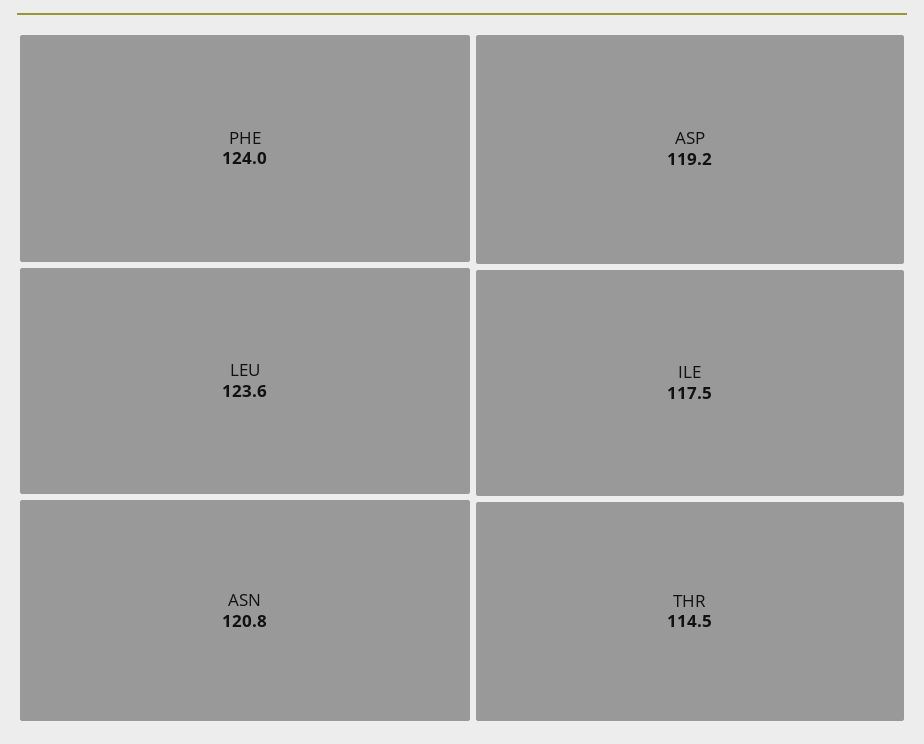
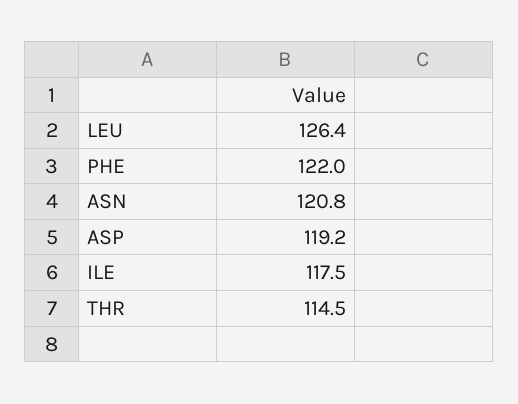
PHE: 124 -> 122
LEU: 123.6 -> 126.4

